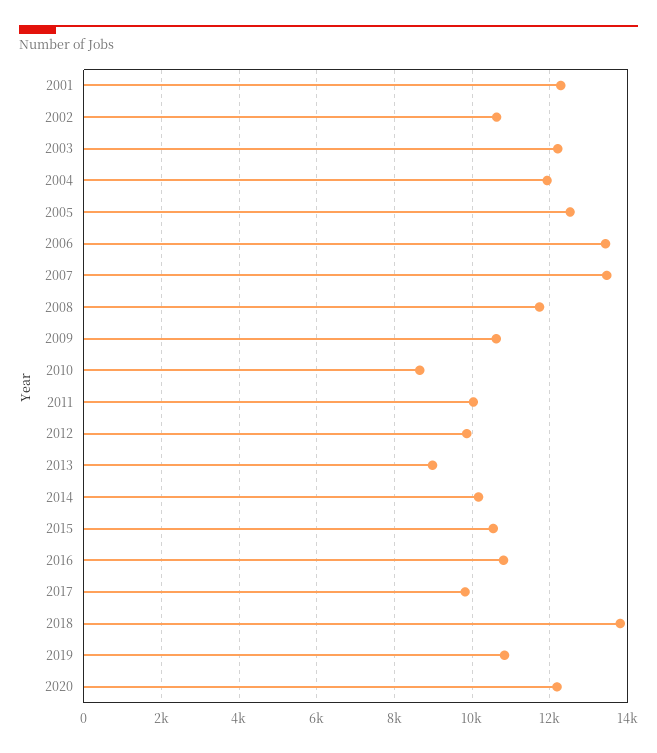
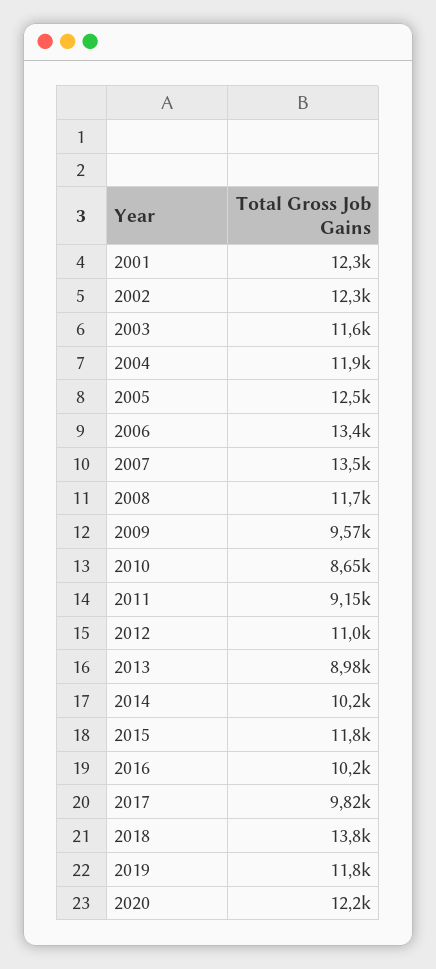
2002: 10600 -> 12300
2003: 12200 -> 11600
2009: 10600 -> 9570
2011: 10000 -> 9150
2012: 9800 -> 11000
2015: 10600 -> 11800
2016: 10800 -> 10200
2019: 10800 -> 11800

